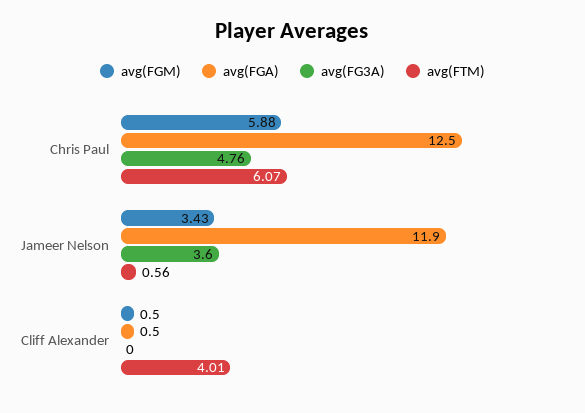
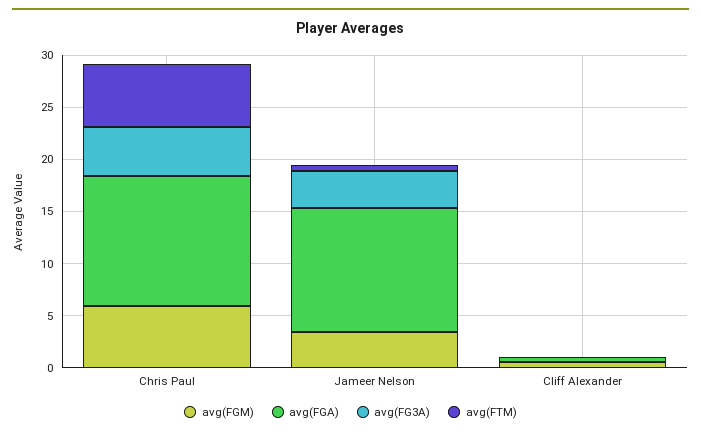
avg(FTM), Cliff Alexander: 4.01 -> 0

